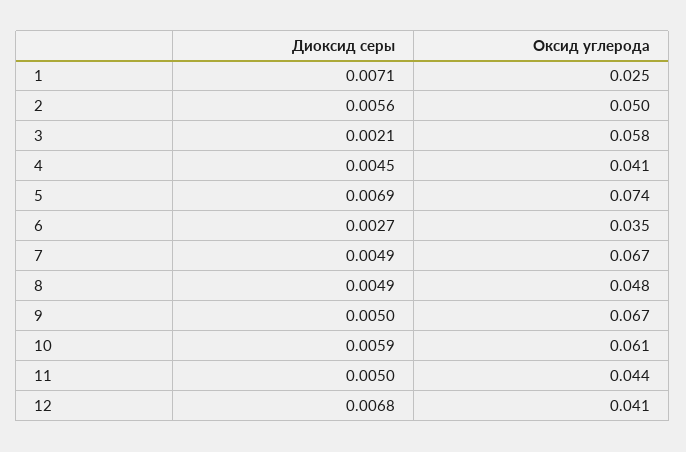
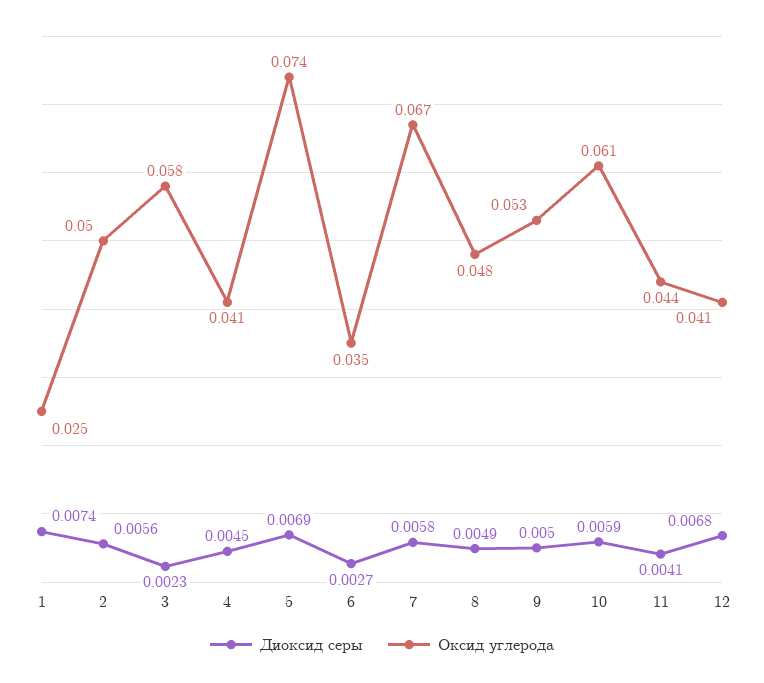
Диоксид серы, 1: 0.0071 -> 0.0074
Диоксид серы, 3: 0.0021 -> 0.0023
Диоксид серы, 7: 0.0049 -> 0.0058
Оксид углерода, 9: 0.067 -> 0.053
Диоксид серы, 11: 0.005 -> 0.0041

